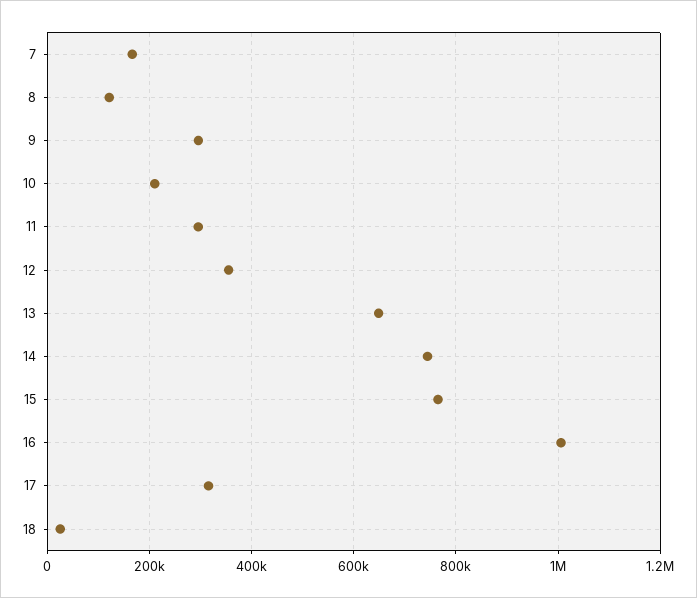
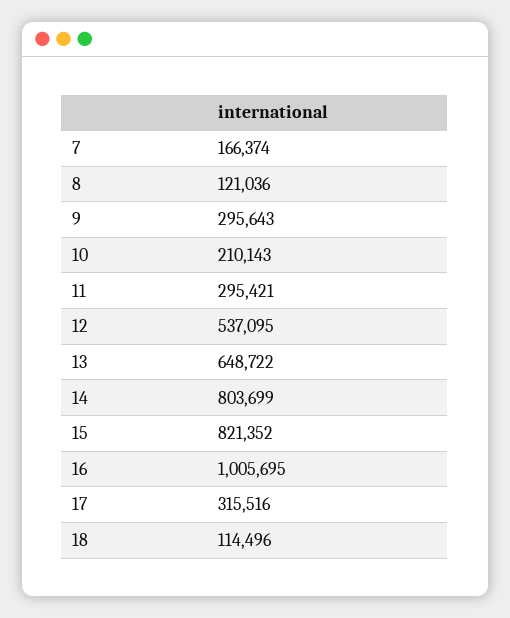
12: 360000 -> 537095
14: 740000 -> 803699
15: 760000 -> 821352
18: 20000 -> 114496

